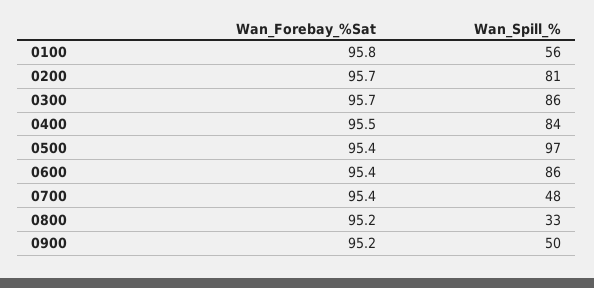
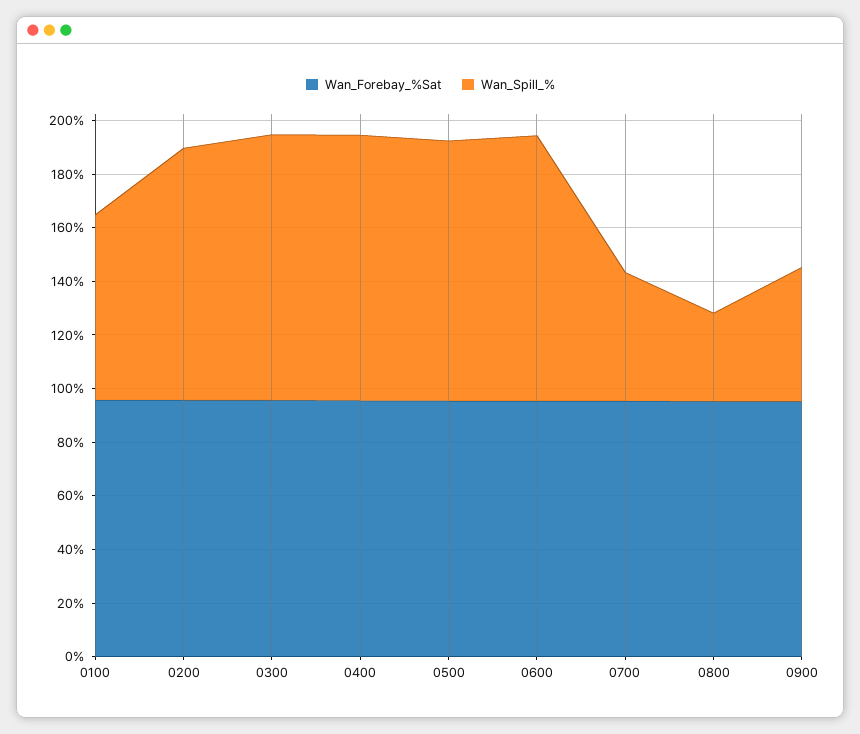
Wan_Spill_%, 0100: 56 -> 70
Wan_Spill_%, 0200: 81 -> 95
Wan_Spill_%, 0300: 86 -> 100
Wan_Spill_%, 0400: 84 -> 100
Wan_Spill_%, 0600: 86 -> 100

